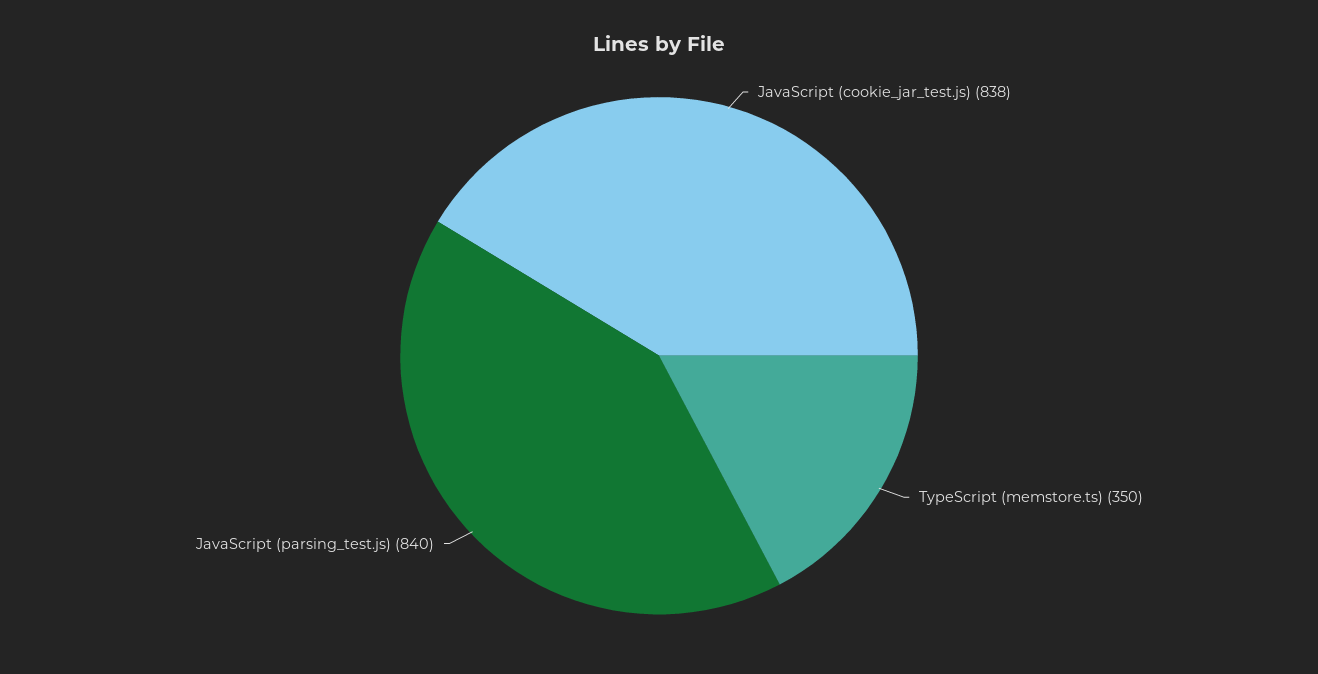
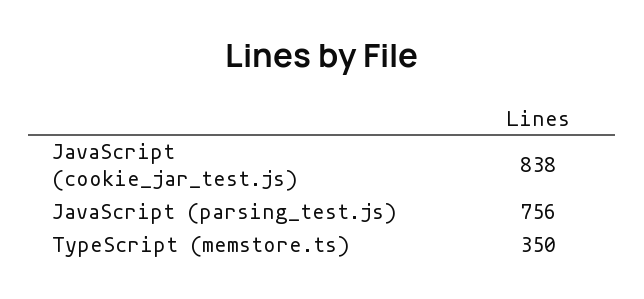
JavaScript (parsing_test.js): 840 -> 756

